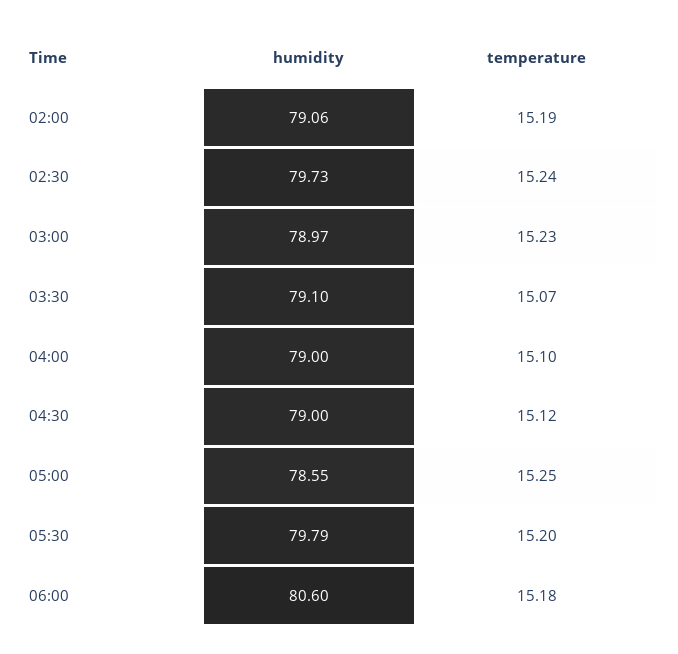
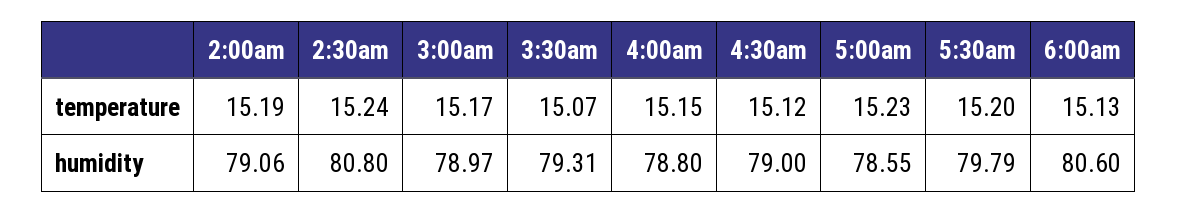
humidity, 02:30: 79.73 -> 80.8
temperature, 03:00: 15.23 -> 15.17
humidity, 03:30: 79.1 -> 79.31
humidity, 04:00: 79 -> 78.8
temperature, 04:00: 15.1 -> 15.15
temperature, 05:00: 15.25 -> 15.23
temperature, 06:00: 15.18 -> 15.13

